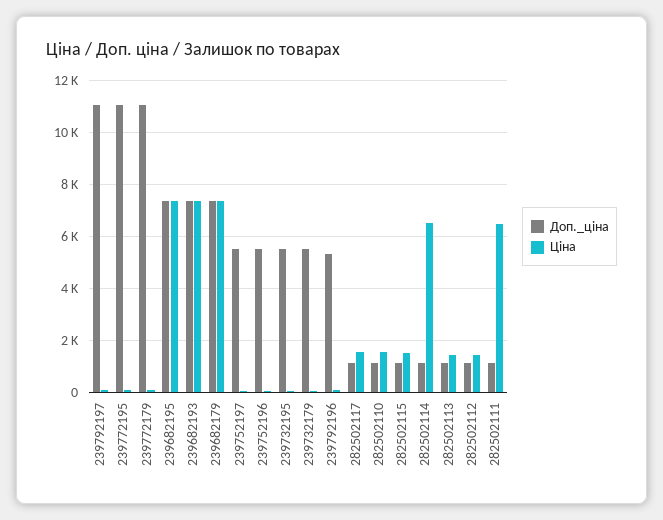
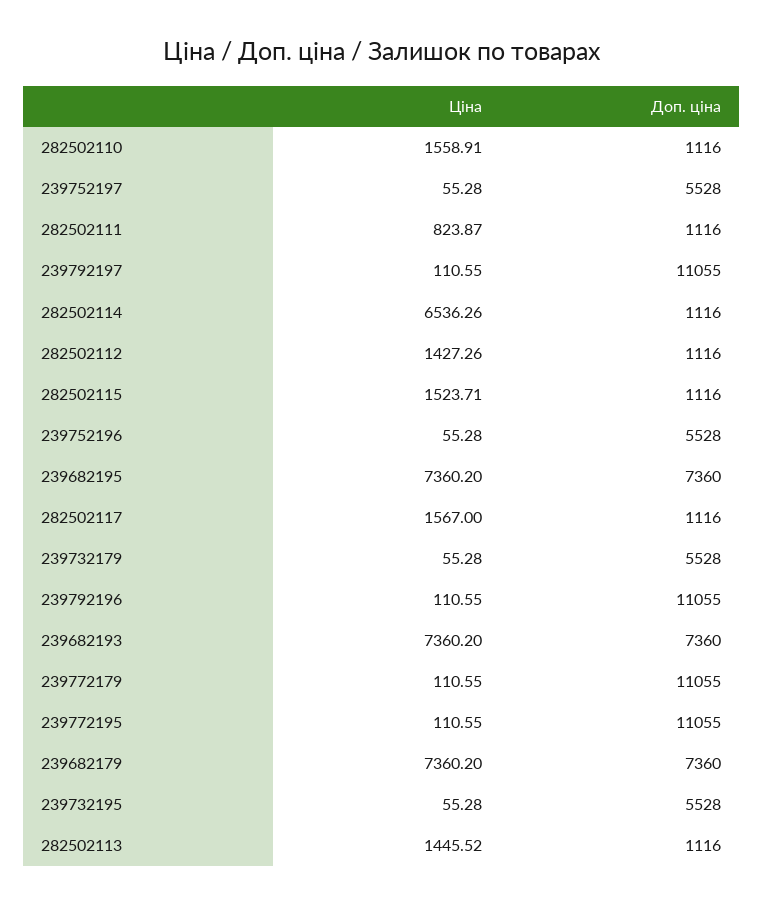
Доп._ціна, 239792196: 5250 -> 11055
Ціна, 282502111: 6500 -> 823.87

